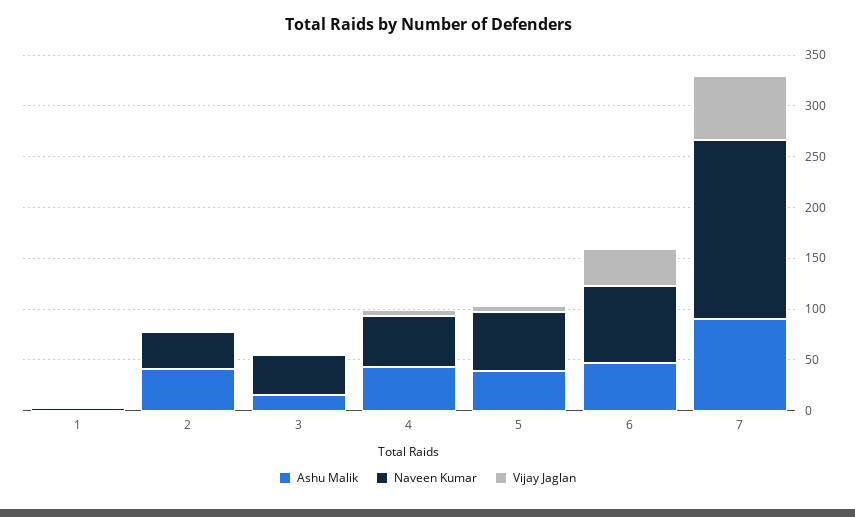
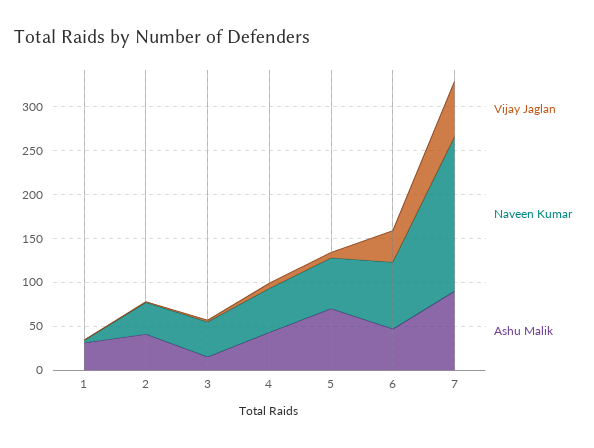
Ashu Malik, 1: 0 -> 30
Ashu Malik, 5: 40 -> 70

